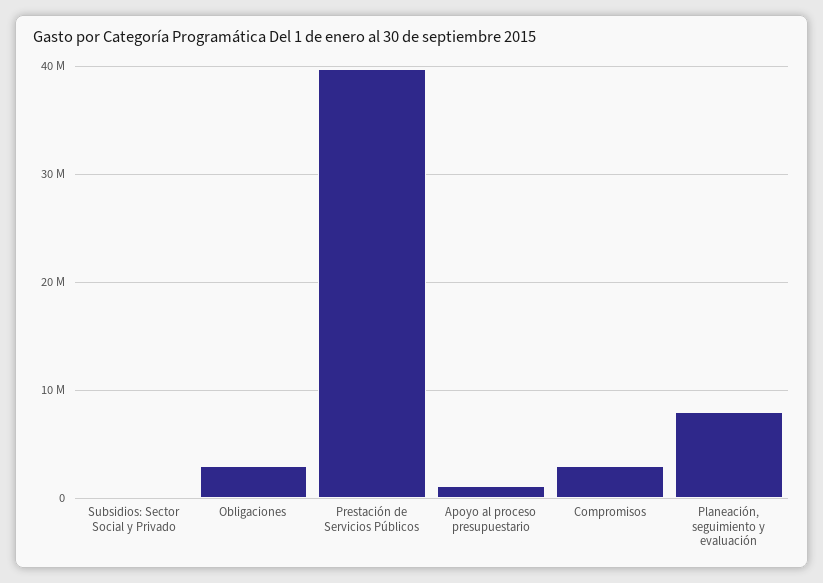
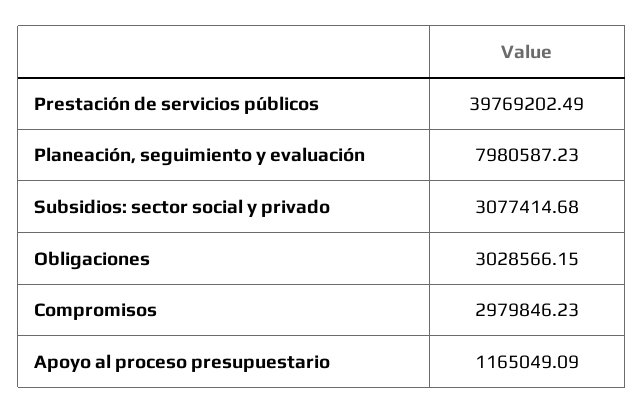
Subsidios: Sector Social y Privado: 0 -> 3077414.68

